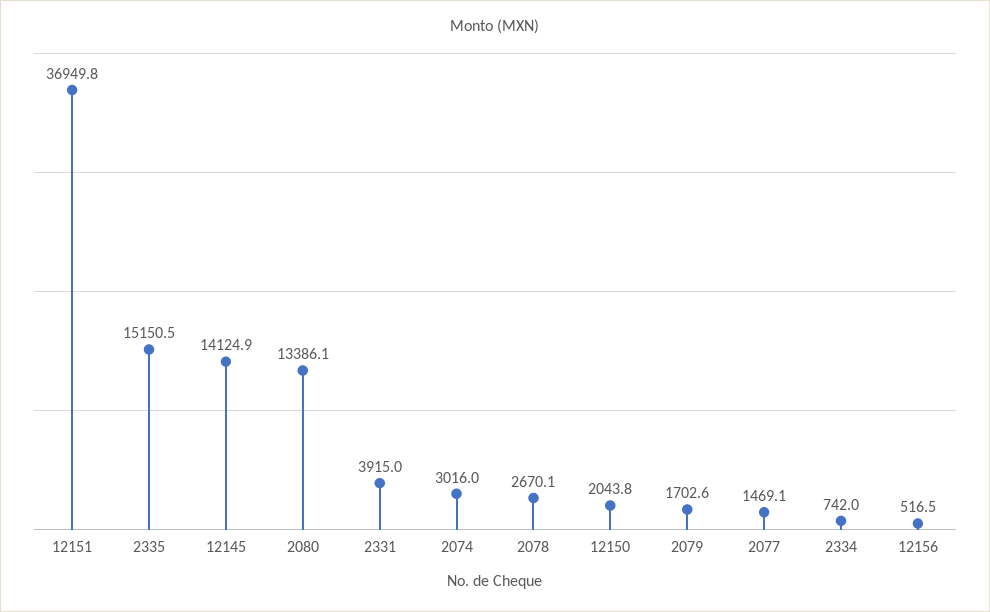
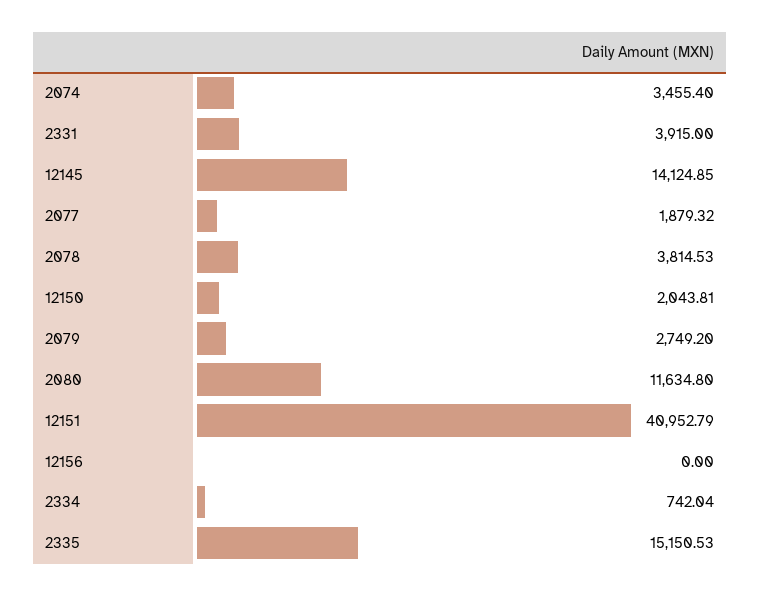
12151: 36949.8 -> 40952.79
2080: 13386.1 -> 11634.8
2074: 3016 -> 3455.4
2078: 2670.1 -> 3814.53
2079: 1702.6 -> 2749.2
2077: 1469.1 -> 1879.32
12156: 516.5 -> 0

